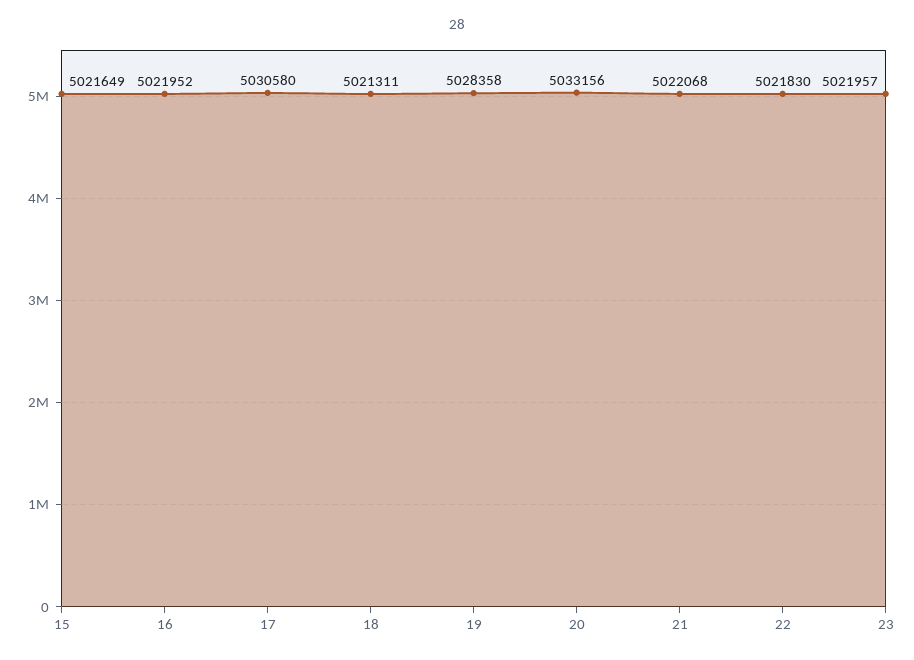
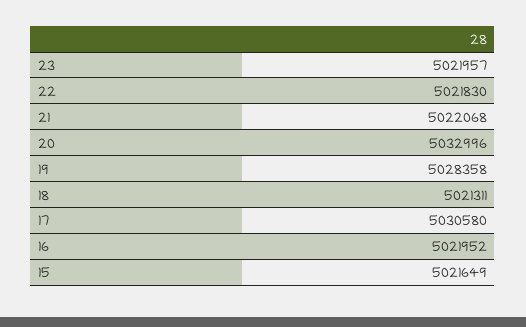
20: 5033156 -> 5032996

